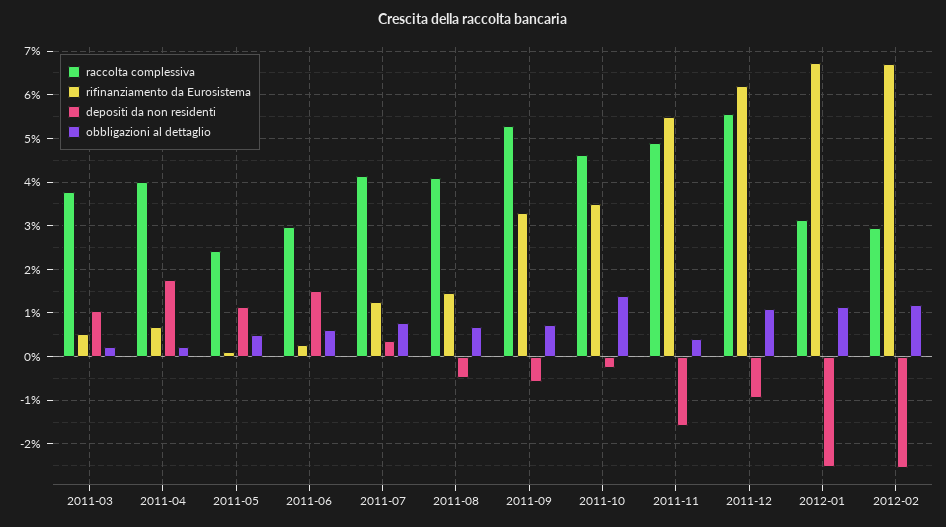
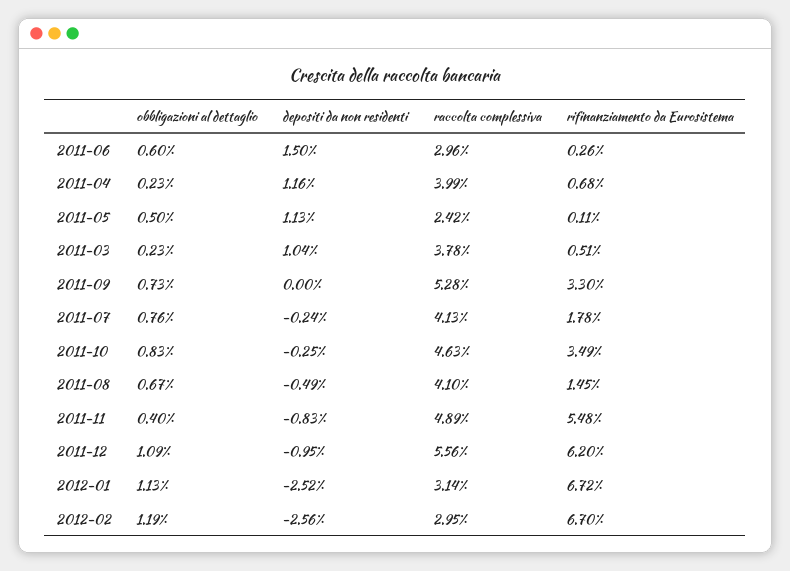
depositi da non residenti, 2011-04: 1.8 -> 1.16
rifinanziamento da Eurosistema, 2011-07: 1.2 -> 1.78
depositi da non residenti, 2011-07: 0.4 -> -0.24
depositi da non residenti, 2011-09: -0.6 -> 0
obbligazioni al dettaglio, 2011-10: 1.4 -> 0.83
depositi da non residenti, 2011-11: -1.6 -> -0.83

